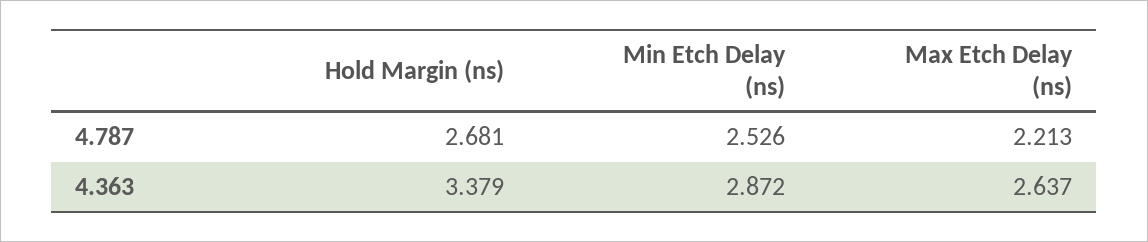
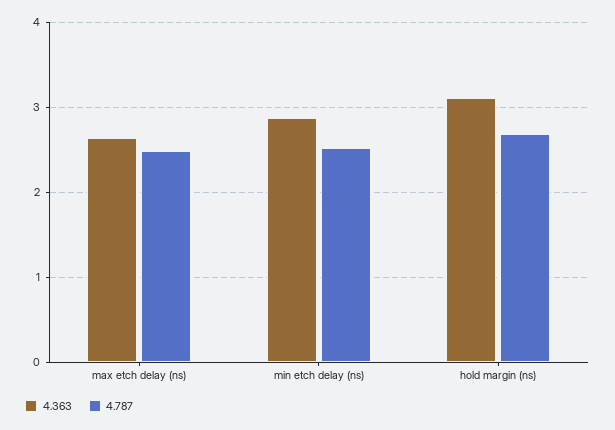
4.787, Max Etch Delay (ns): 2.213 -> 2.5
4.363, Hold Margin (ns): 3.379 -> 3.1

